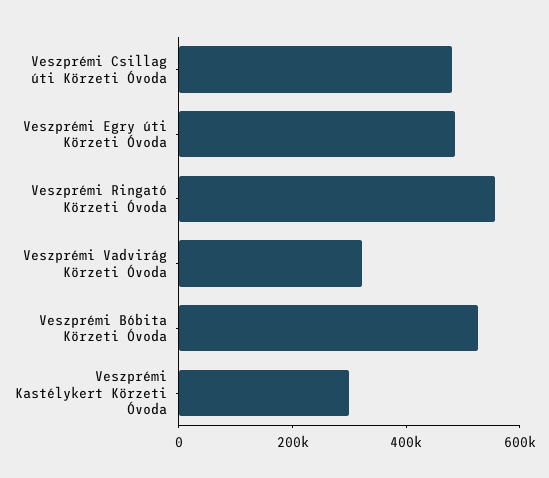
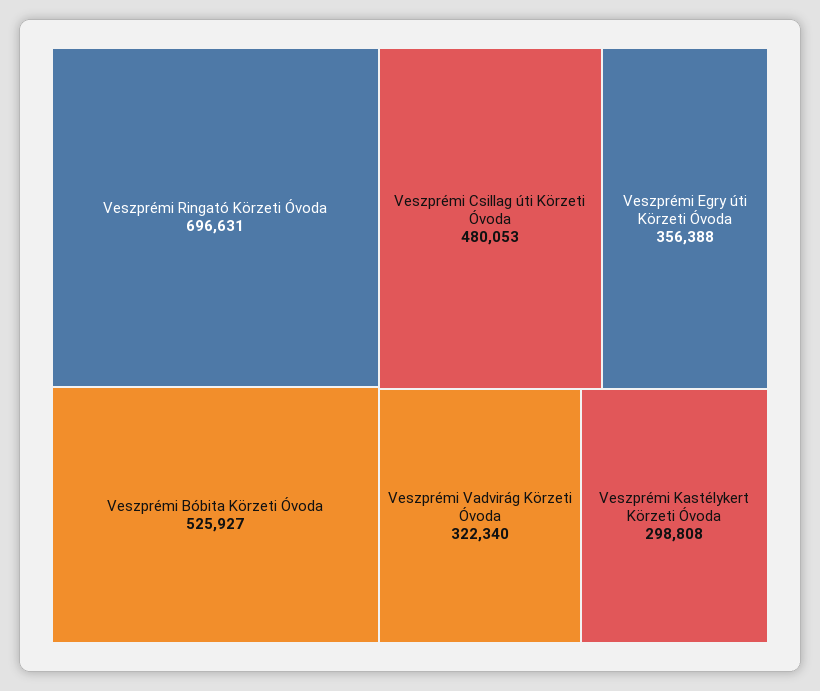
Veszprémi Egry úti Körzeti Óvoda: 500000 -> 356388
Veszprémi Ringató Körzeti Óvoda: 550000 -> 696631

